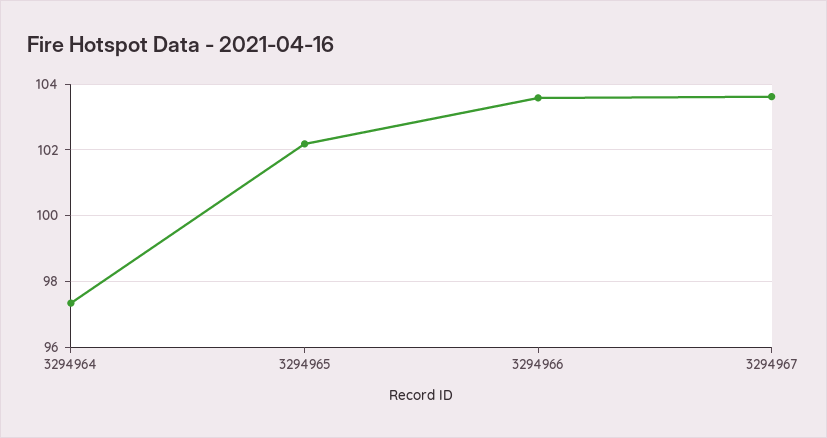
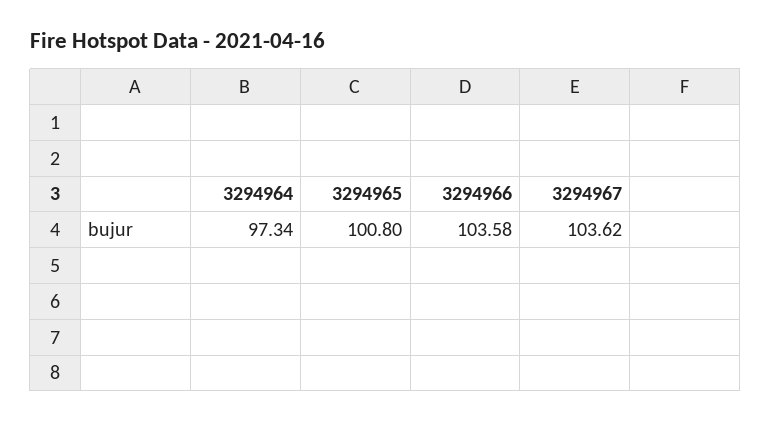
3294965: 102.2 -> 100.8

